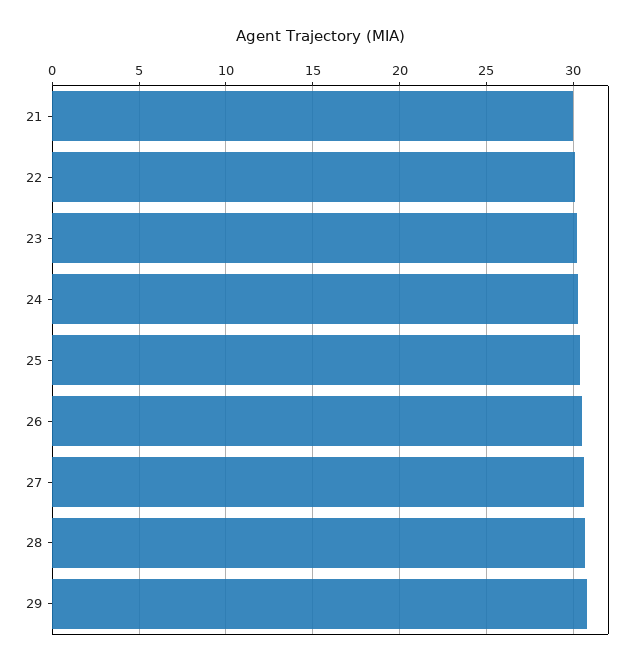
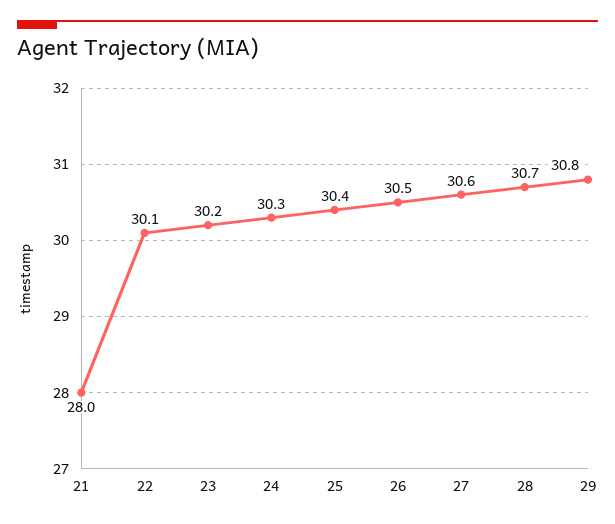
21: 30 -> 28

